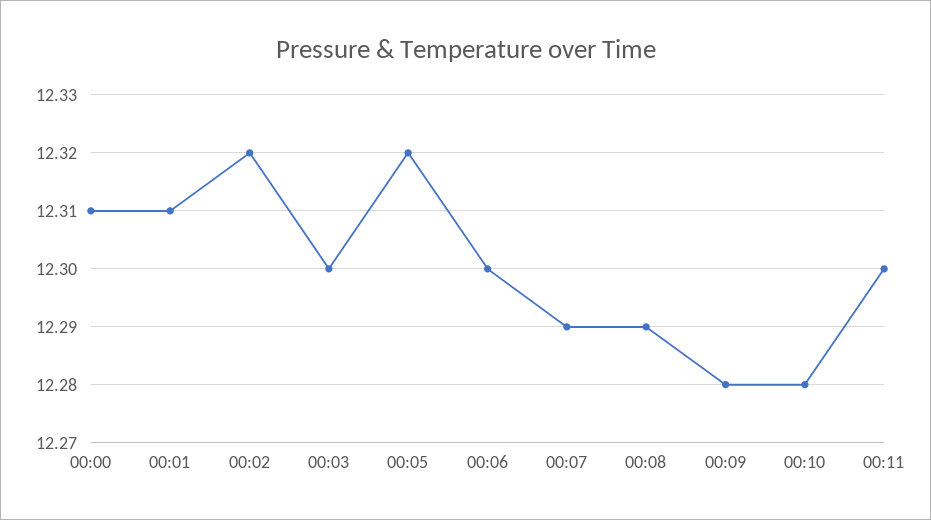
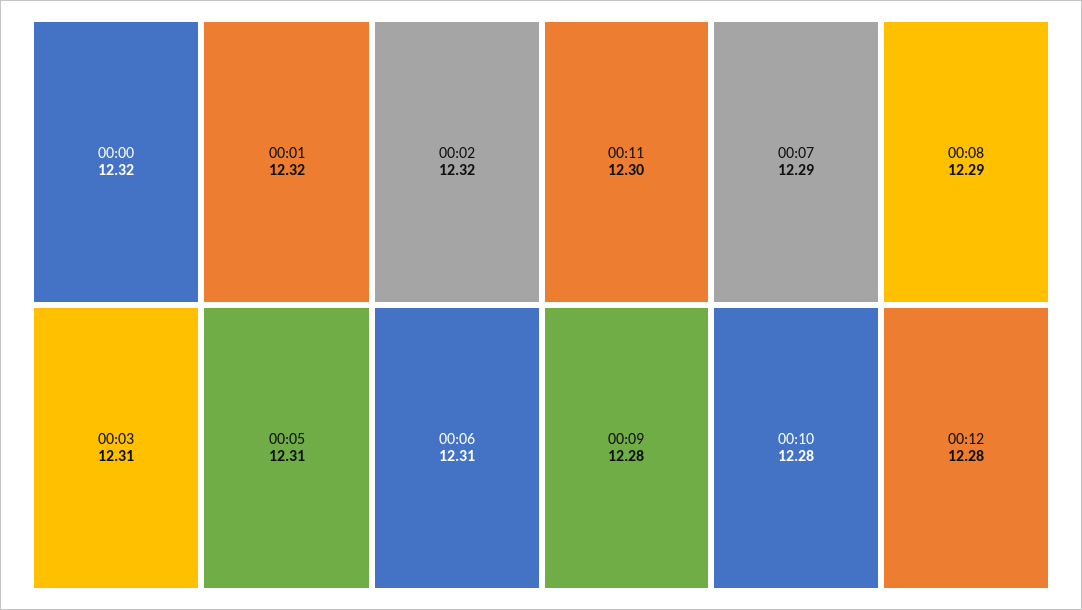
00:00: 12.31 -> 12.32
00:01: 12.31 -> 12.32
00:03: 12.3 -> 12.31
00:05: 12.32 -> 12.31
00:06: 12.3 -> 12.31
00:12: none -> 12.28

